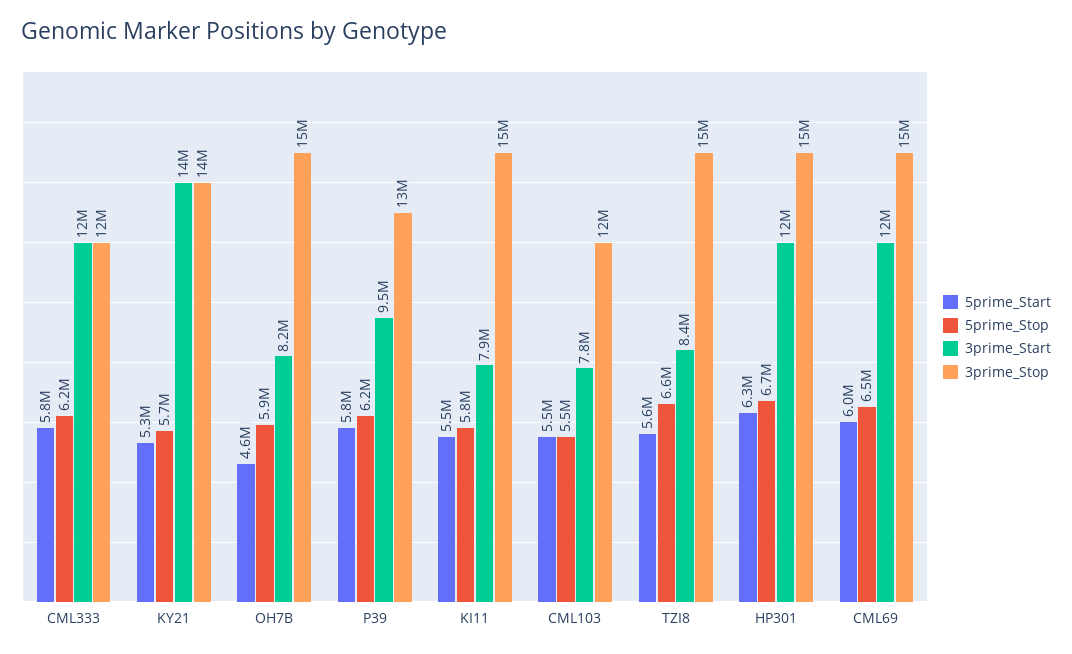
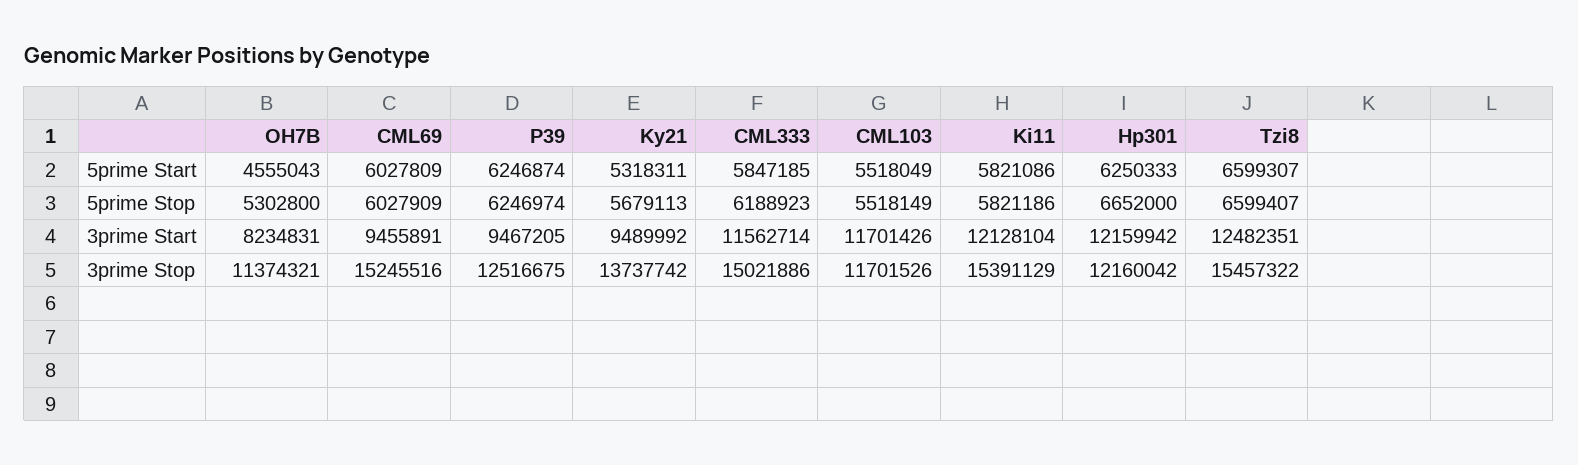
3prime_Stop, CML333: 12000000 -> 15021886
3prime_Start, KY21: 14000000 -> 9489992
5prime_Stop, OH7B: 5900000 -> 5302800
3prime_Stop, OH7B: 15000000 -> 11374321
5prime_Start, P39: 5800000 -> 6246874
5prime_Start, KI11: 5500000 -> 5821086
3prime_Start, KI11: 7900000 -> 12128104
3prime_Start, CML103: 7800000 -> 11701426
5prime_Start, TZI8: 5600000 -> 6599307
3prime_Start, TZI8: 8400000 -> 12482351
3prime_Stop, HP301: 15000000 -> 12160042
5prime_Stop, CML69: 6500000 -> 6027909
3prime_Start, CML69: 12000000 -> 9455891

